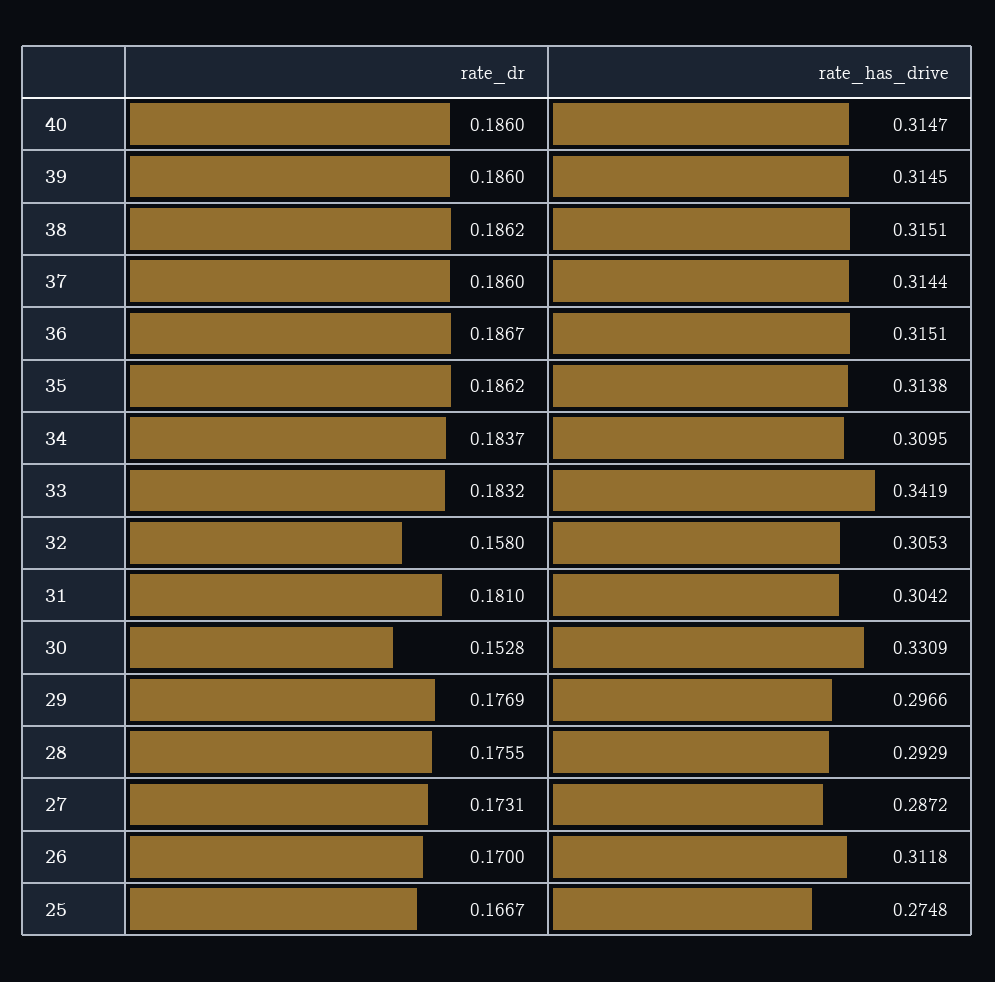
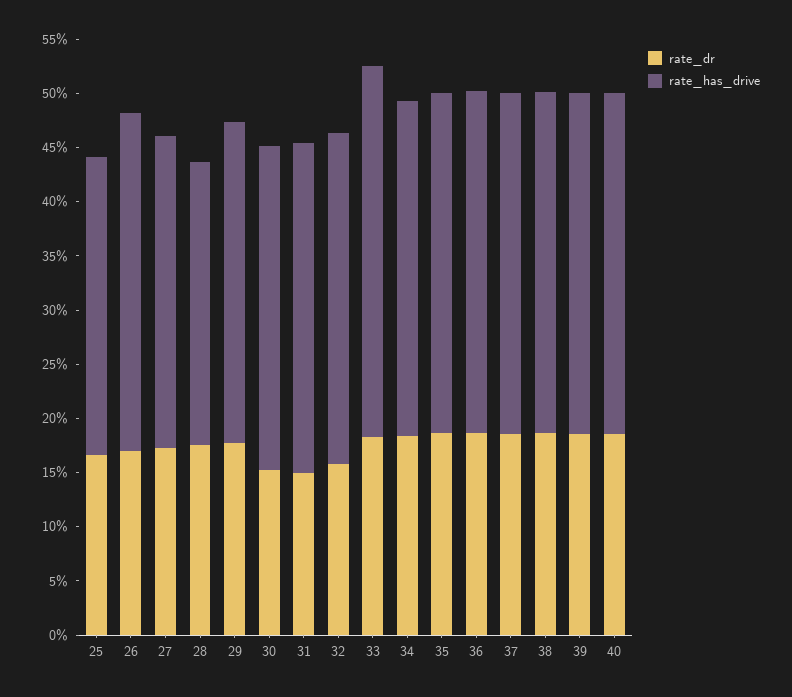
rate_dr, 31: 0.181 -> 0.15
rate_has_drive, 30: 0.3309 -> 0.3
rate_has_drive, 28: 0.2929 -> 0.26

